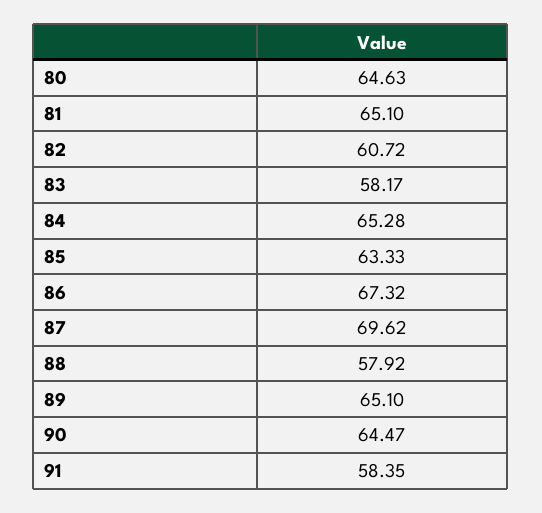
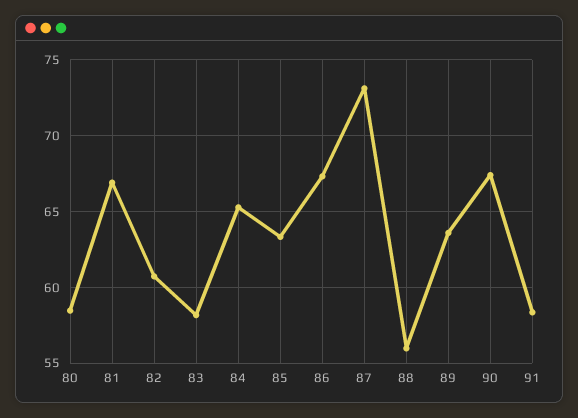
80: 64.63 -> 58.5
81: 65.1 -> 67
87: 69.62 -> 73
88: 57.92 -> 56
89: 65.1 -> 63.5
90: 64.47 -> 67.5

